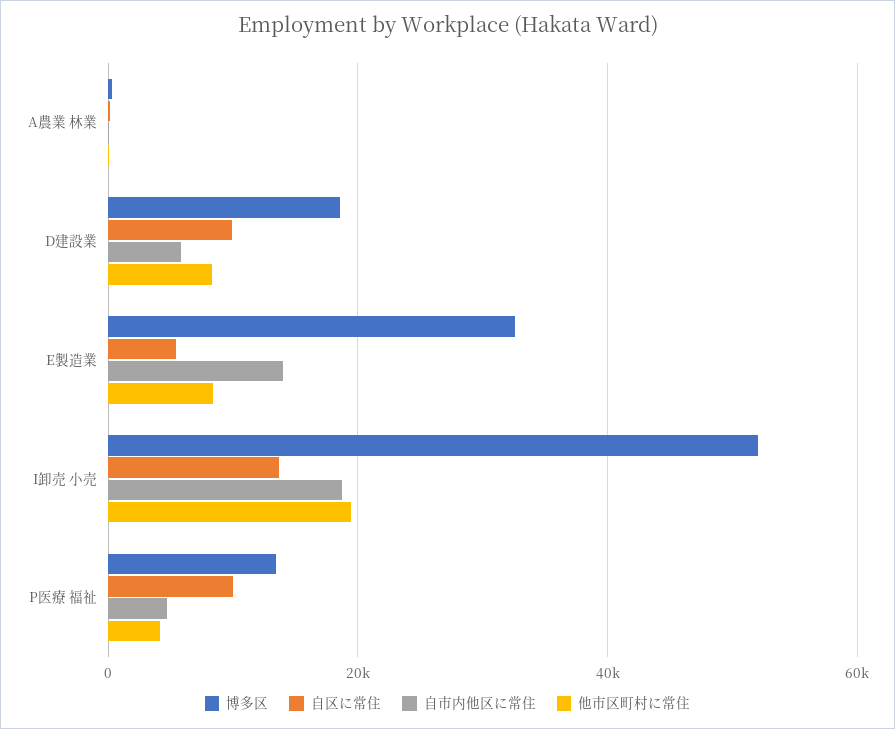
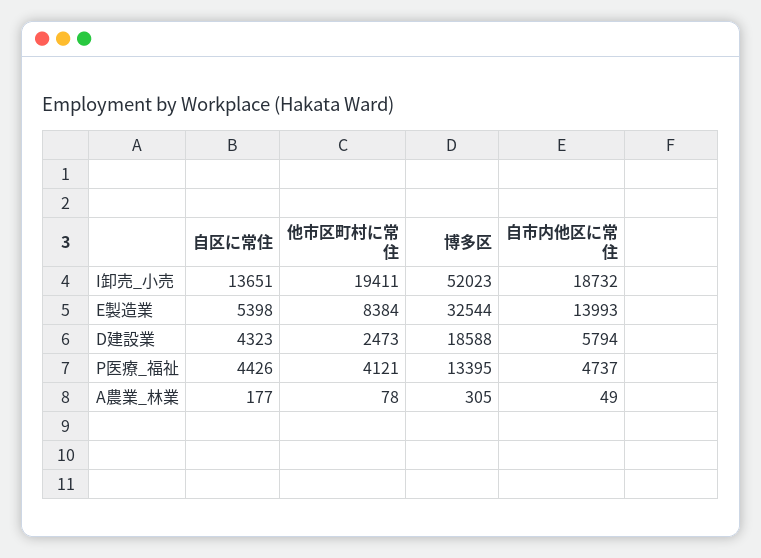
自区に常住, D建設業: 10000 -> 4323
他市区町村に常住, D建設業: 8000 -> 2473
自区に常住, P医療 福祉: 10000 -> 4426

